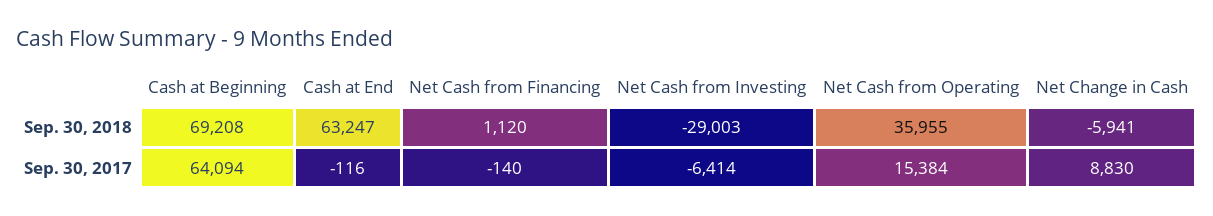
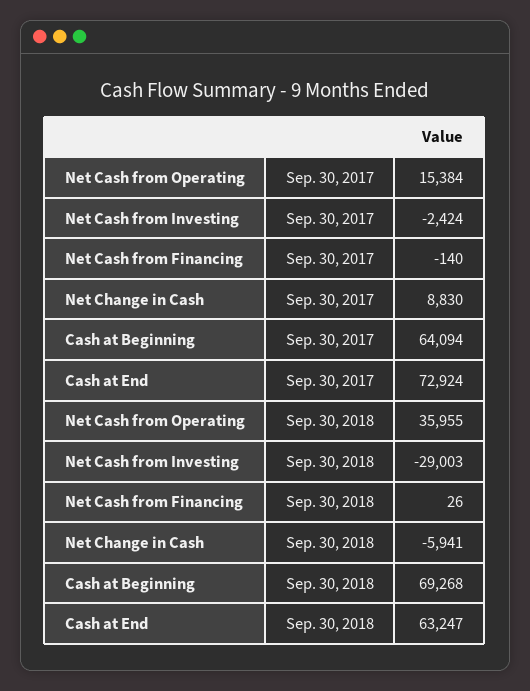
Cash at Beginning, Sep. 30, 2018: 69208 -> 69268
Net Cash from Financing, Sep. 30, 2018: 1120 -> 26
Cash at End, Sep. 30, 2017: -116 -> 72924
Net Cash from Investing, Sep. 30, 2017: -6414 -> -2424

